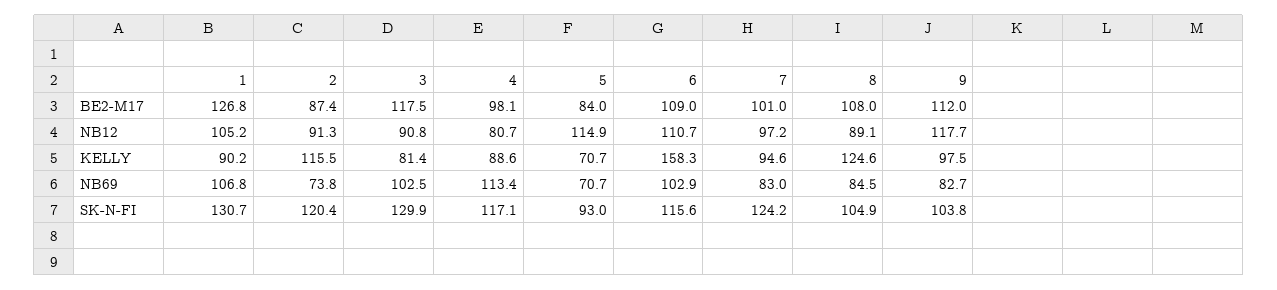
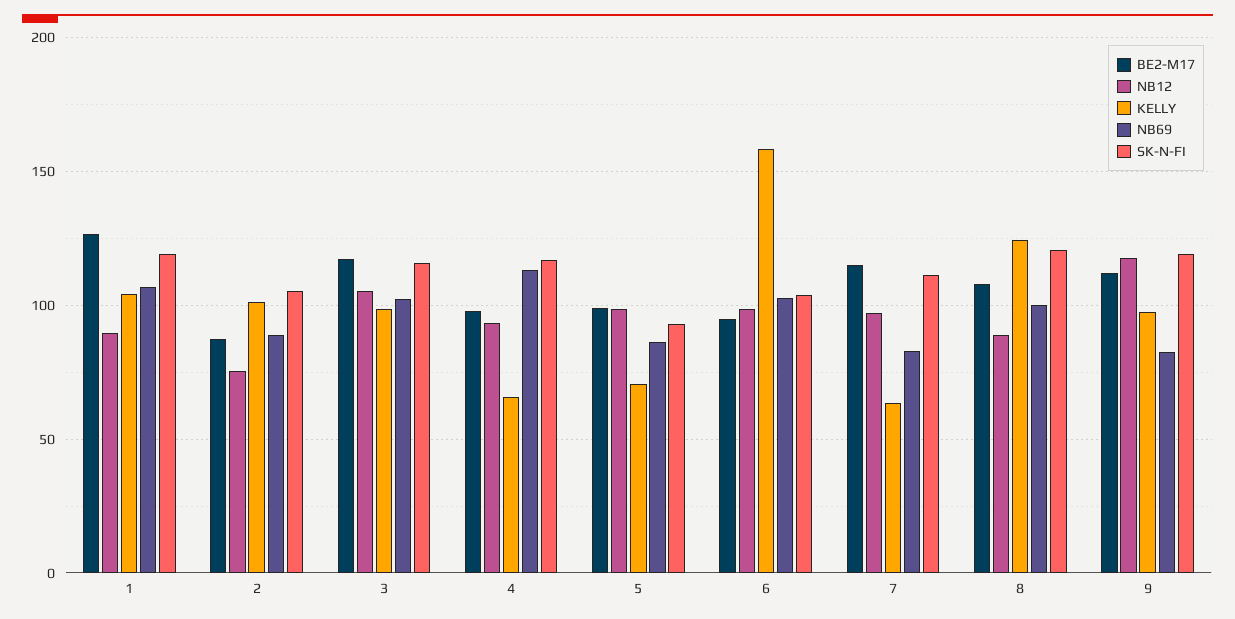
BE2-M17, 5: 84 -> 100
BE2-M17, 6: 109 -> 95
BE2-M17, 7: 101 -> 115
NB12, 1: 105.2 -> 90
NB12, 2: 91.3 -> 75
NB12, 3: 90.8 -> 105
NB12, 4: 80.7 -> 95
NB12, 5: 114.9 -> 100
NB12, 6: 110.7 -> 100
KELLY, 1: 90.2 -> 105
KELLY, 2: 115.5 -> 100
KELLY, 3: 81.4 -> 100
KELLY, 4: 88.6 -> 65
KELLY, 7: 94.6 -> 65
NB69, 2: 73.8 -> 90
NB69, 5: 70.7 -> 85
NB69, 8: 84.5 -> 100
SK-N-FI, 1: 130.7 -> 120
SK-N-FI, 2: 120.4 -> 105
SK-N-FI, 3: 129.9 -> 115
SK-N-FI, 6: 115.6 -> 105
SK-N-FI, 7: 124.2 -> 110
SK-N-FI, 8: 104.9 -> 120
SK-N-FI, 9: 103.8 -> 120

